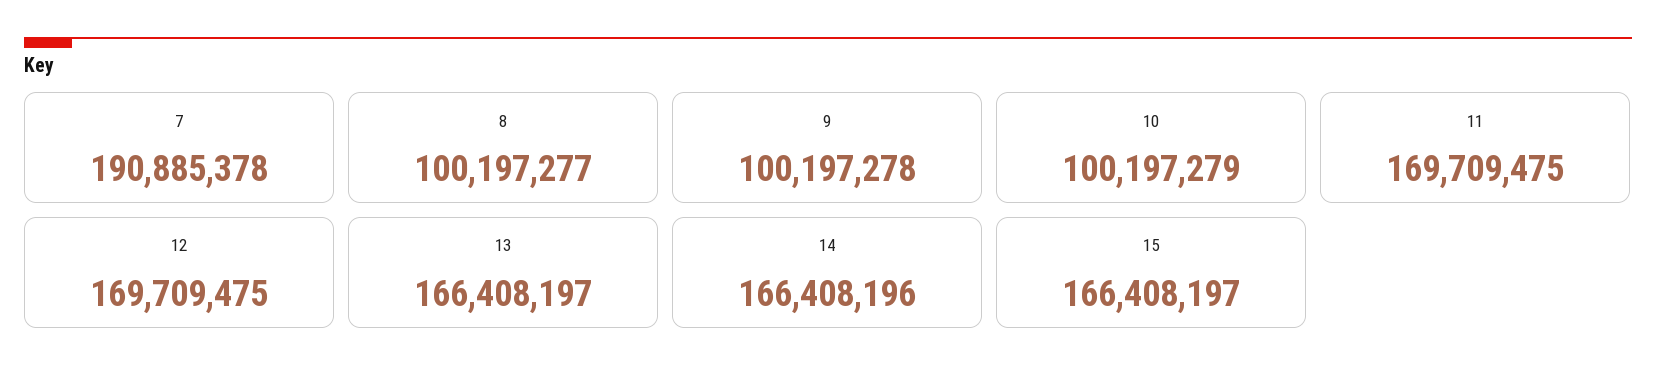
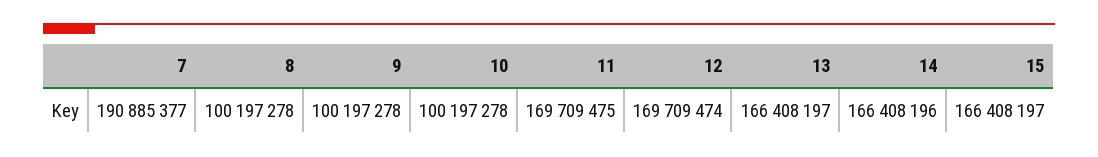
7: 190885378 -> 190885377
8: 100197277 -> 100197278
10: 100197279 -> 100197278
12: 169709475 -> 169709474

